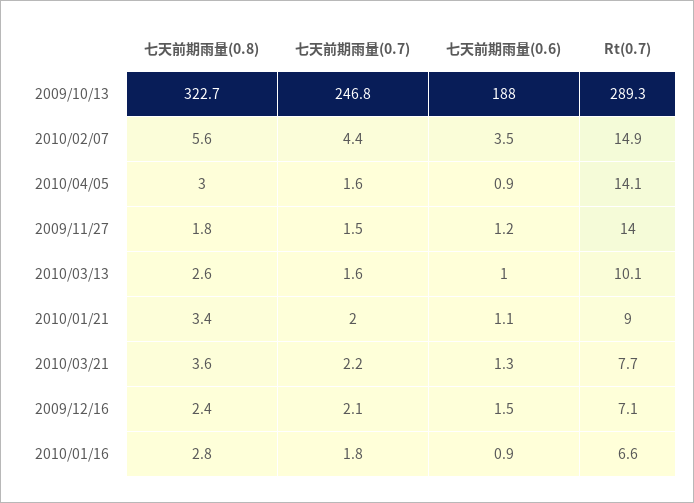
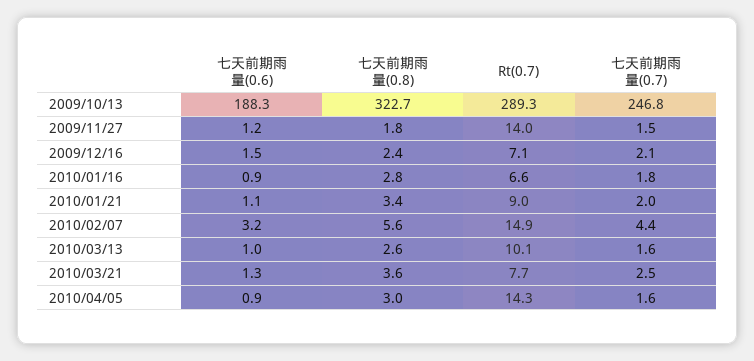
七天前期雨量(0.6), 2009/10/13: 188 -> 188.3
七天前期雨量(0.6), 2010/02/07: 3.5 -> 3.2
Rt(0.7), 2010/04/05: 14.1 -> 14.3
七天前期雨量(0.7), 2010/03/21: 2.2 -> 2.5

